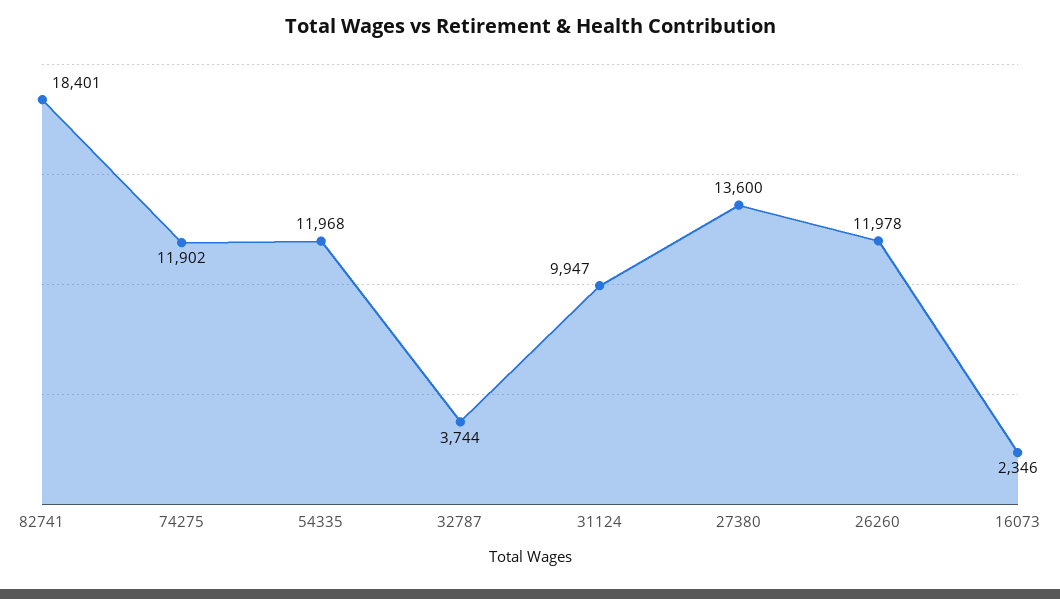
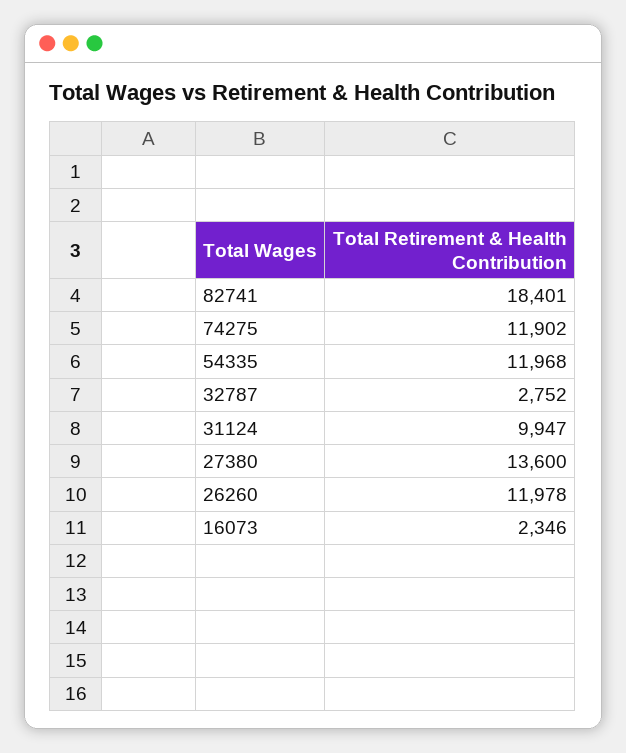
32787: 3744 -> 2752

